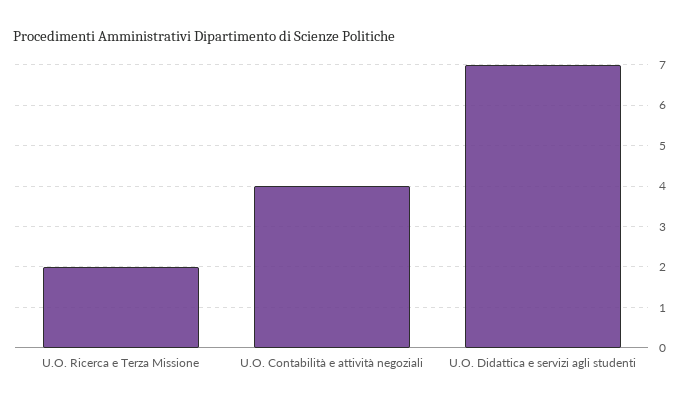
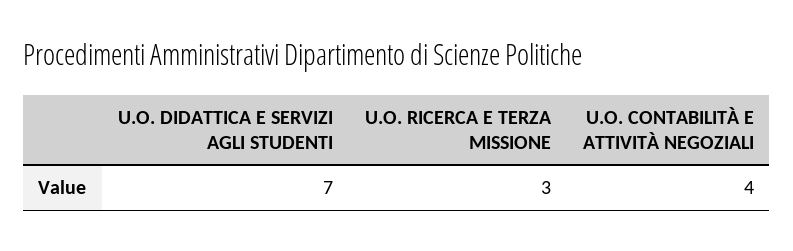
U.O. Ricerca e Terza Missione: 2 -> 3

